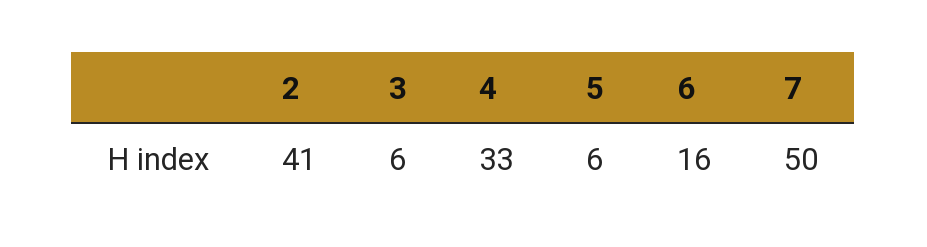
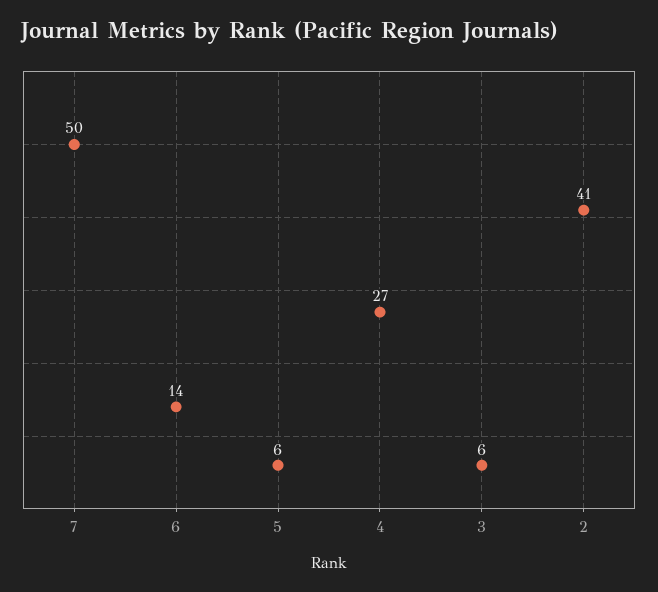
4: 33 -> 27
6: 16 -> 14

